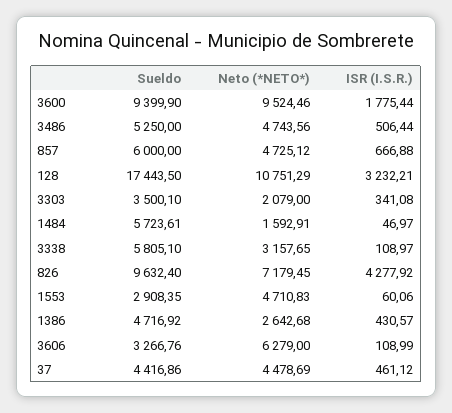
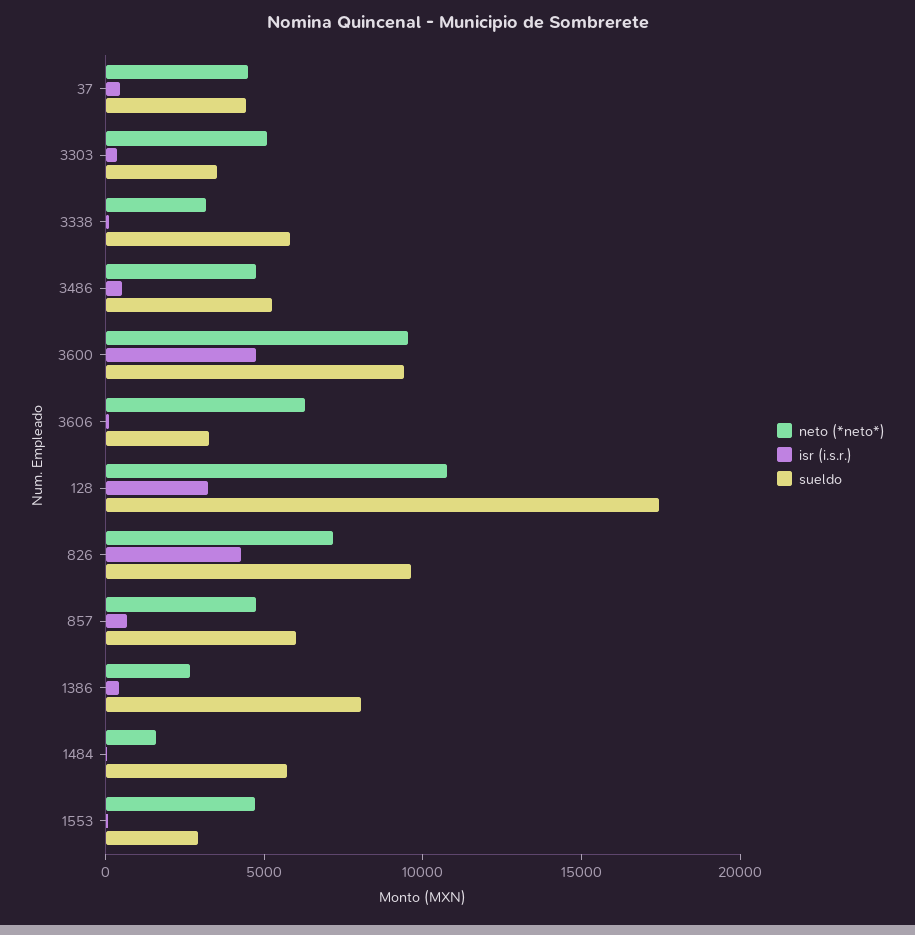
ISR (I.S.R.), 3600: 1775.44 -> 5000
Neto (*NETO*), 3303: 2079 -> 5000
Sueldo, 1386: 4716.92 -> 8000

